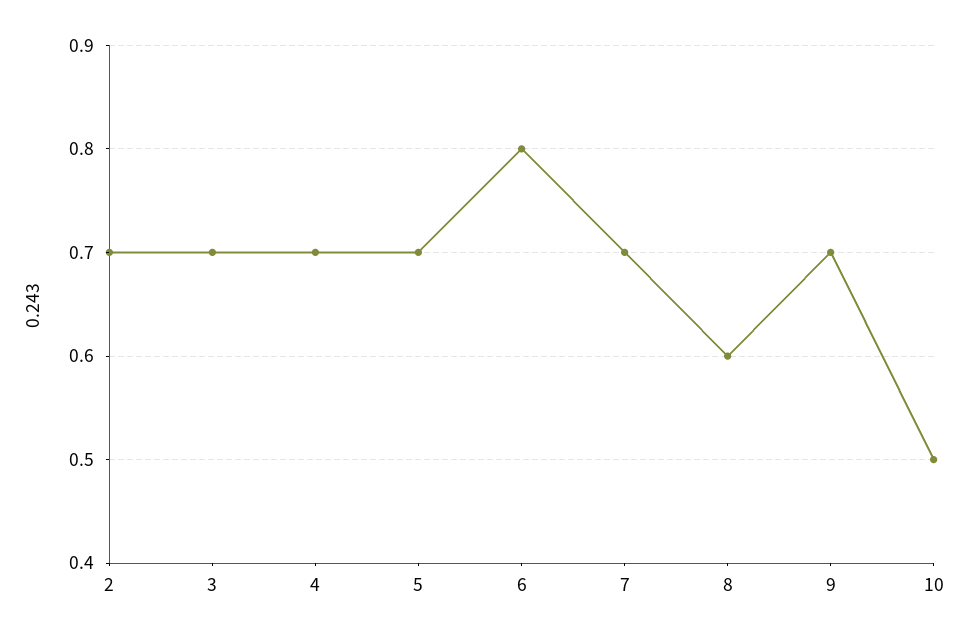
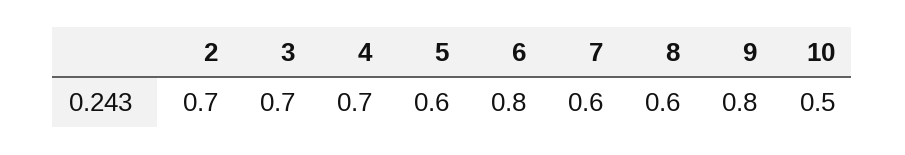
5: 0.7 -> 0.6
7: 0.7 -> 0.6
9: 0.7 -> 0.8

